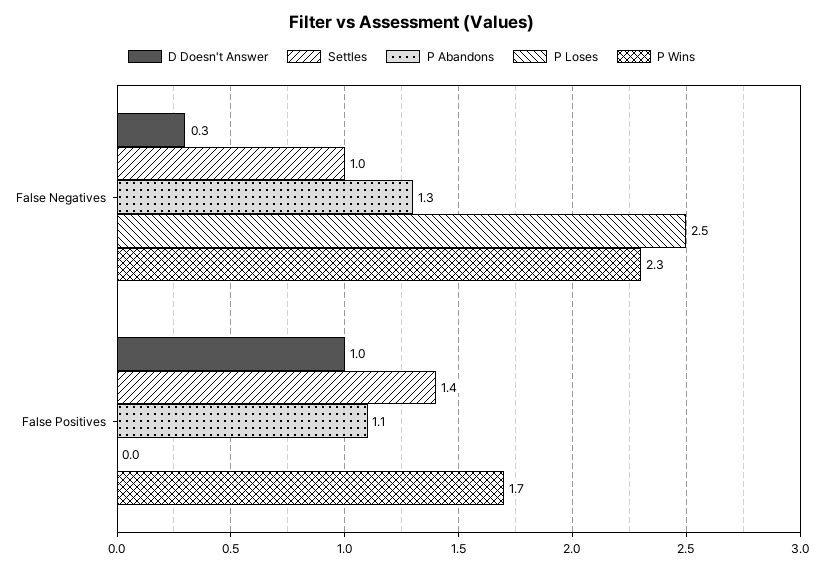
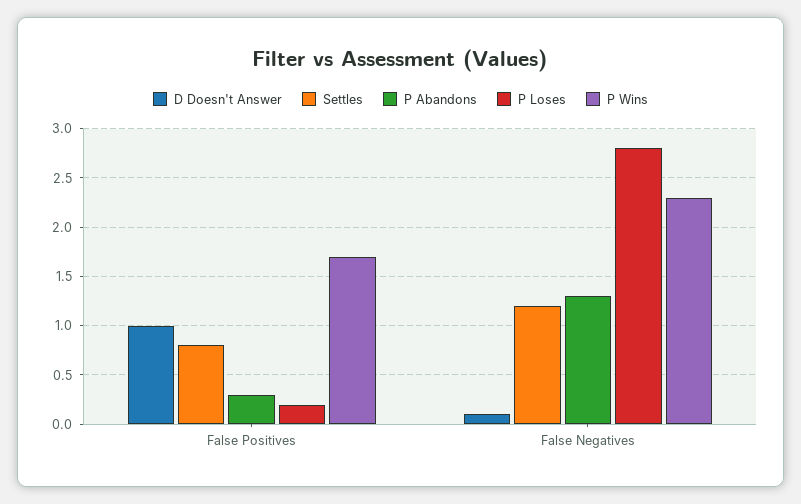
D Doesn't Answer, False Negatives: 0.3 -> 0.1
Settles, False Negatives: 1 -> 1.2
P Loses, False Negatives: 2.5 -> 2.8
Settles, False Positives: 1.4 -> 0.8
P Abandons, False Positives: 1.1 -> 0.3
P Loses, False Positives: 0 -> 0.2

